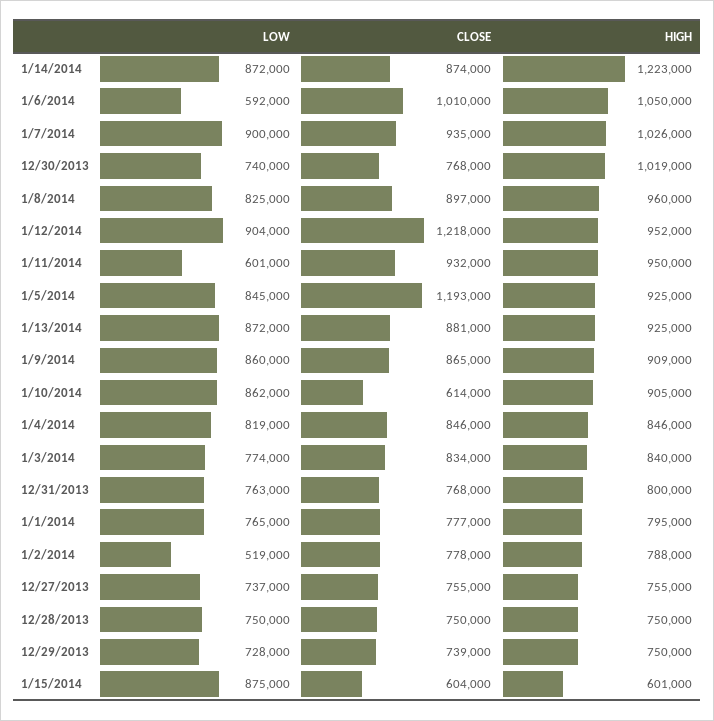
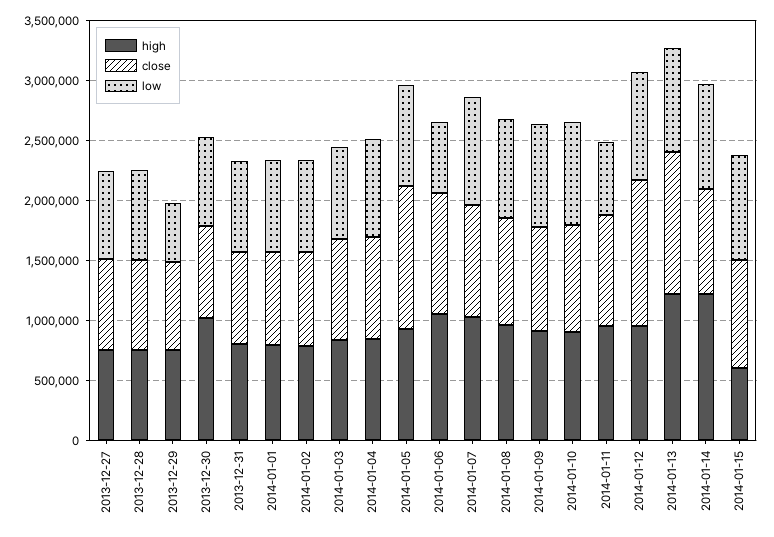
CLOSE, 1/13/2014: 881000 -> 1200000
HIGH, 1/13/2014: 925000 -> 1200000
CLOSE, 1/10/2014: 614000 -> 900000
LOW, 1/2/2014: 519000 -> 800000
LOW, 12/29/2013: 728000 -> 500000
CLOSE, 1/15/2014: 604000 -> 900000

